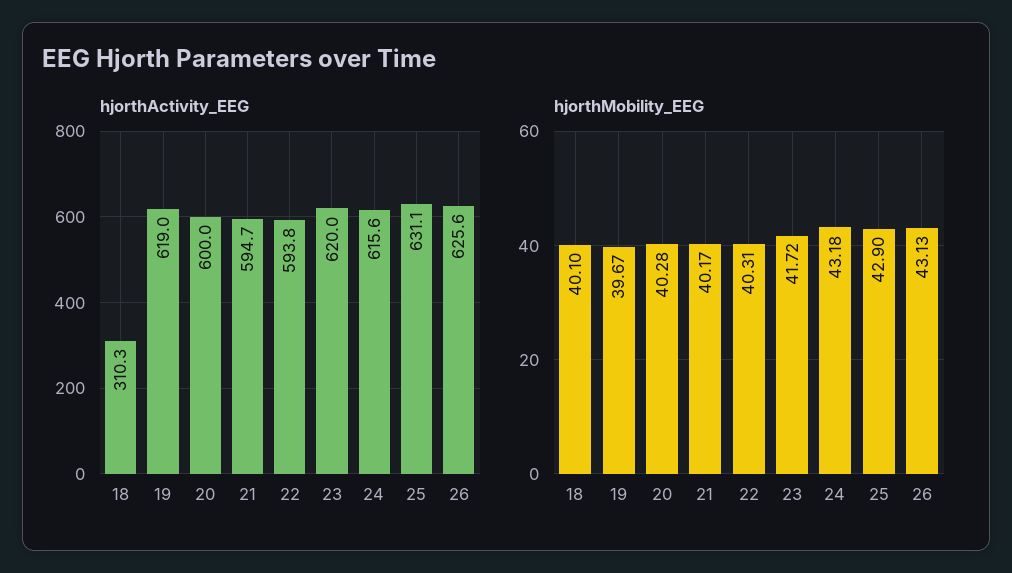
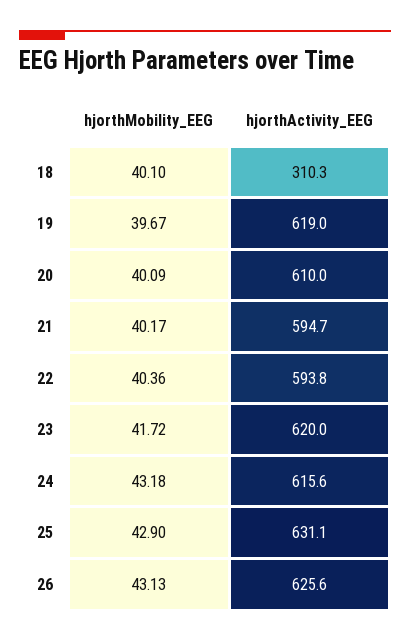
hjorthActivity_EEG, 20: 600 -> 610
hjorthMobility_EEG, 20: 40.28 -> 40.09
hjorthMobility_EEG, 22: 40.31 -> 40.36

